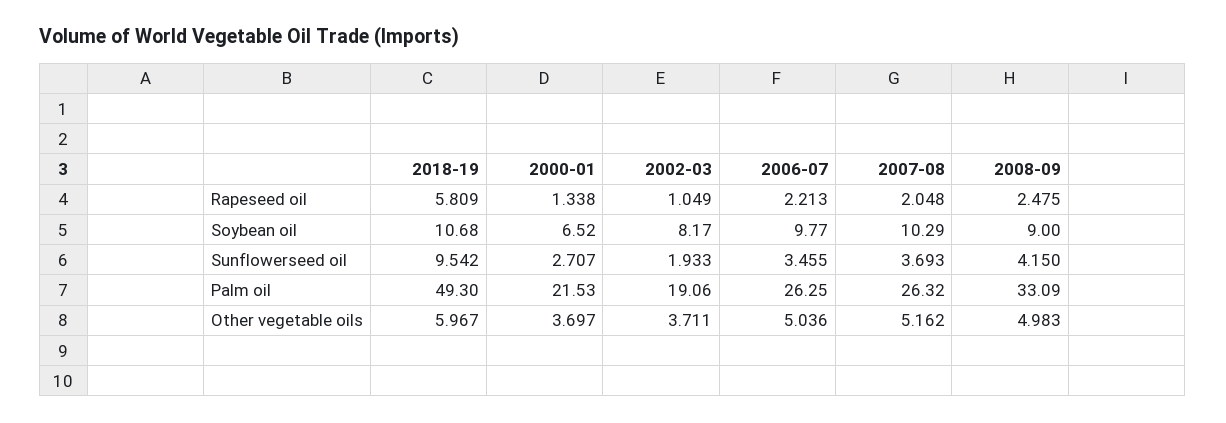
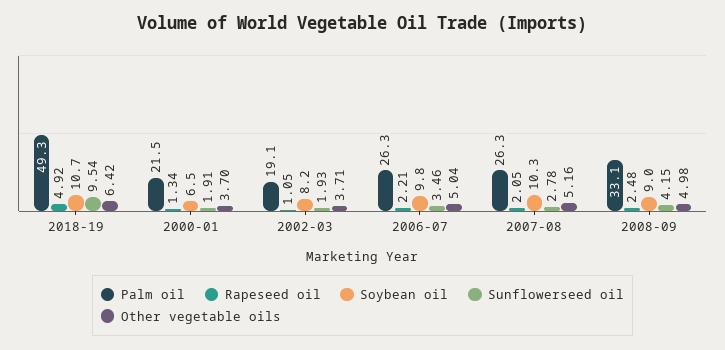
Rapeseed oil, 2018-19: 5.809 -> 4.92
Sunflowerseed oil, 2000-01: 2.707 -> 1.91
Sunflowerseed oil, 2007-08: 3.693 -> 2.78
Other vegetable oils, 2018-19: 5.967 -> 6.42

